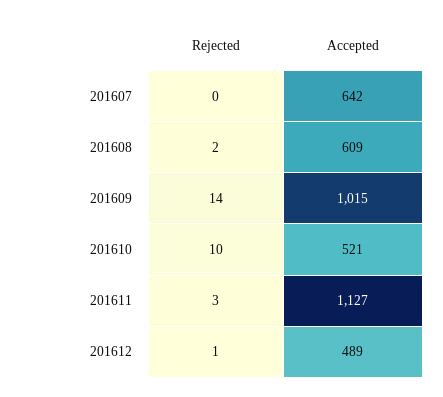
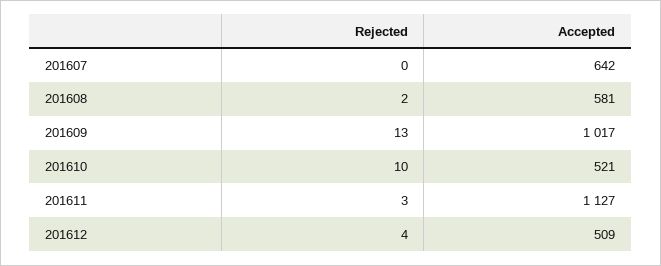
Accepted, 201608: 609 -> 581
Rejected, 201609: 14 -> 13
Accepted, 201609: 1015 -> 1017
Rejected, 201612: 1 -> 4
Accepted, 201612: 489 -> 509

